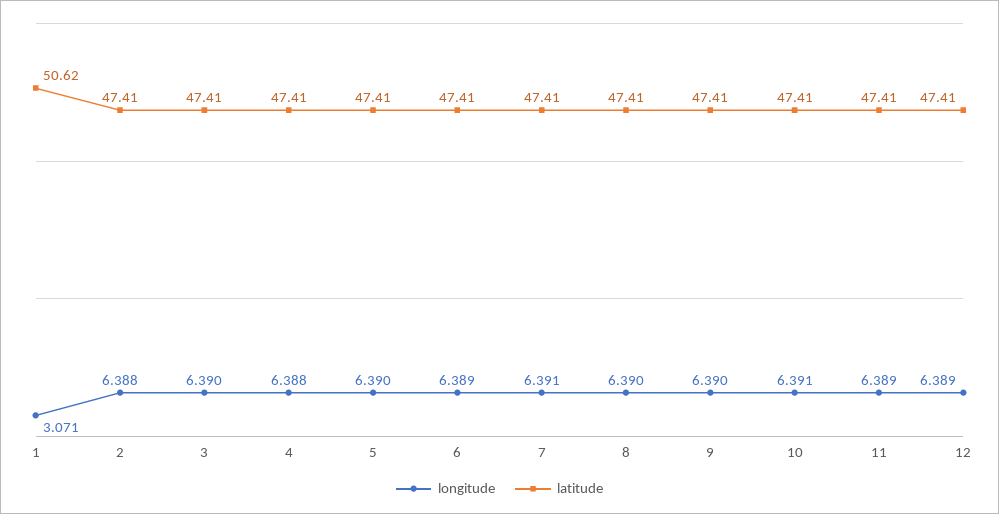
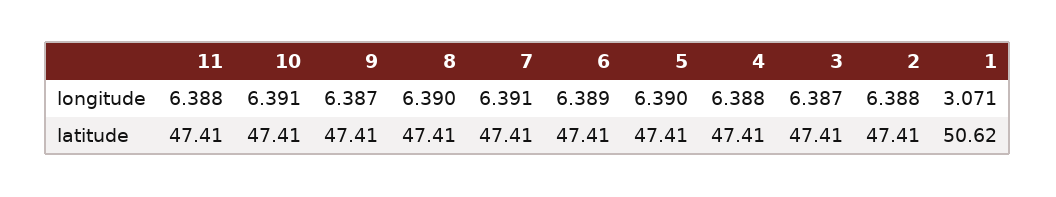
longitude, 3: 6.39 -> 6.387
longitude, 9: 6.39 -> 6.387
longitude, 11: 6.389 -> 6.388
longitude, 12: 6.389 -> none
latitude, 12: 47.41 -> none

